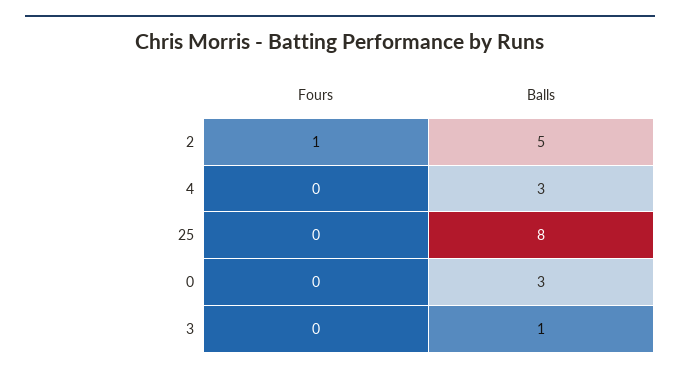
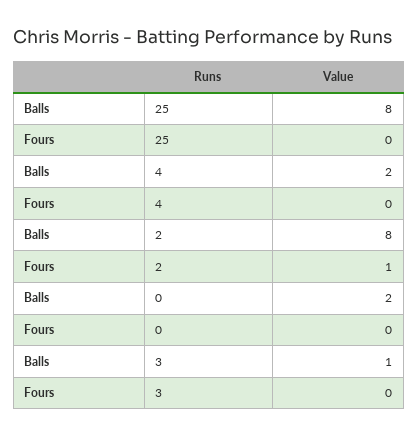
Balls, 2: 5 -> 8
Balls, 4: 3 -> 2
Balls, 0: 3 -> 2

